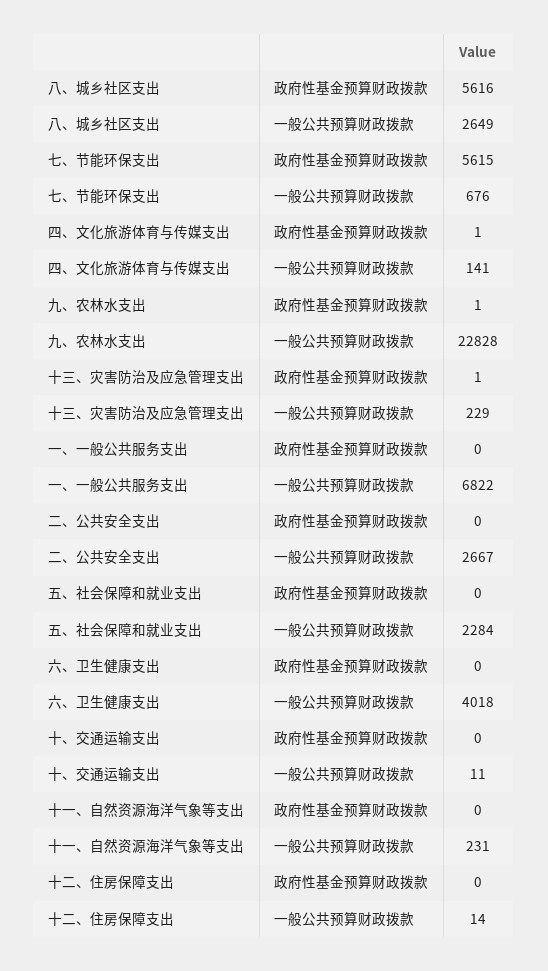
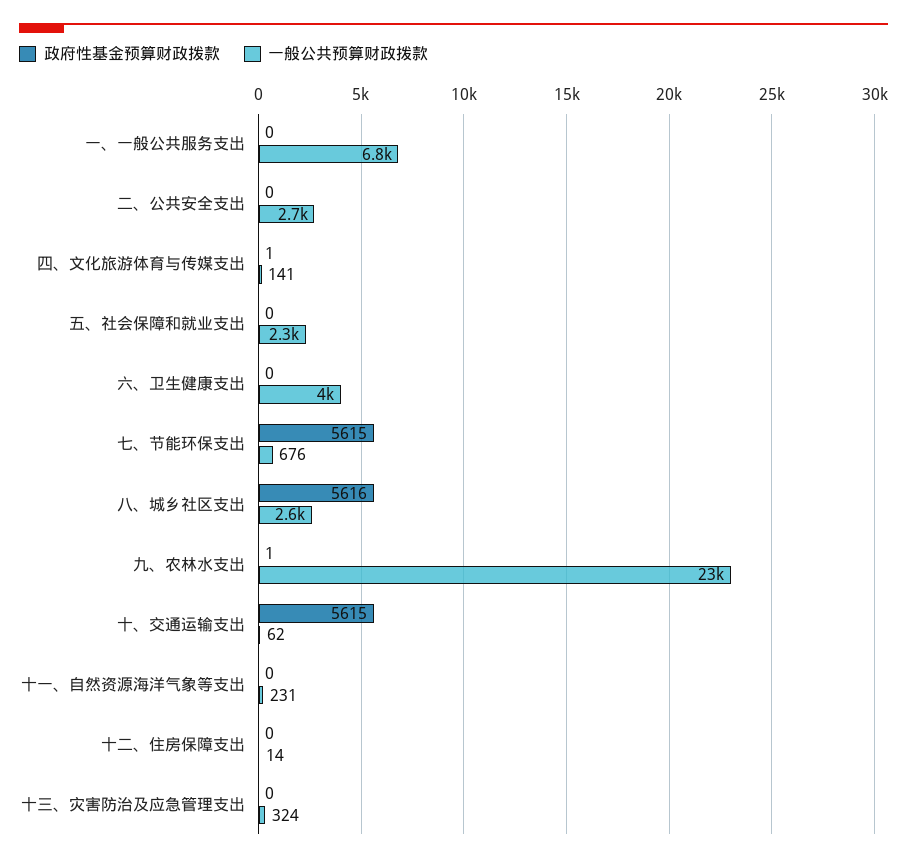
政府性基金预算财政拨款, 十三、灾害防治及应急管理支出: 1 -> 0
一般公共预算财政拨款, 十三、灾害防治及应急管理支出: 229 -> 324
政府性基金预算财政拨款, 十、交通运输支出: 0 -> 5615
一般公共预算财政拨款, 十、交通运输支出: 11 -> 62

